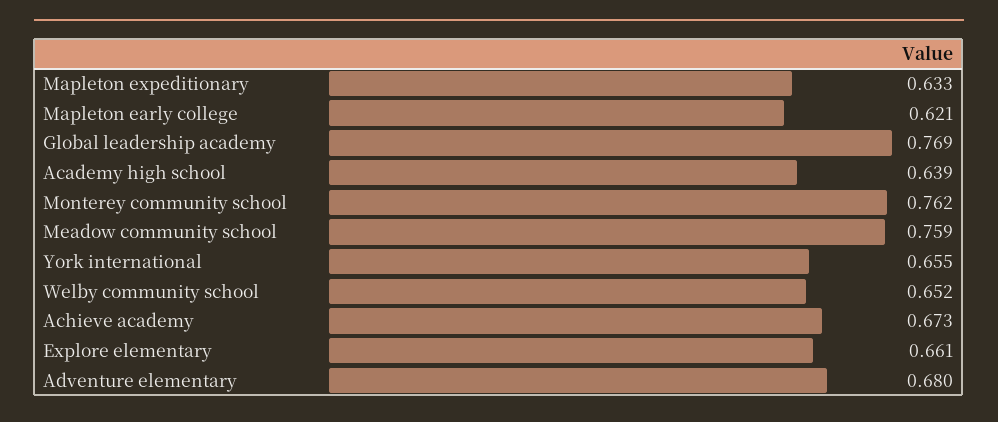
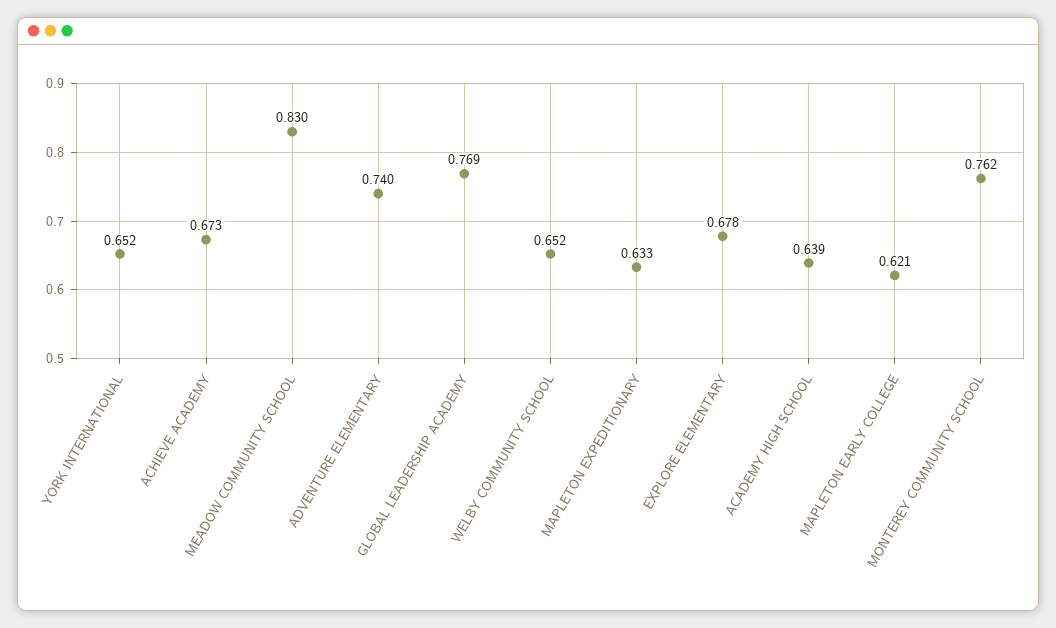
Meadow community school: 0.759 -> 0.83
York international: 0.655 -> 0.652
Explore elementary: 0.661 -> 0.678
Adventure elementary: 0.68 -> 0.74

